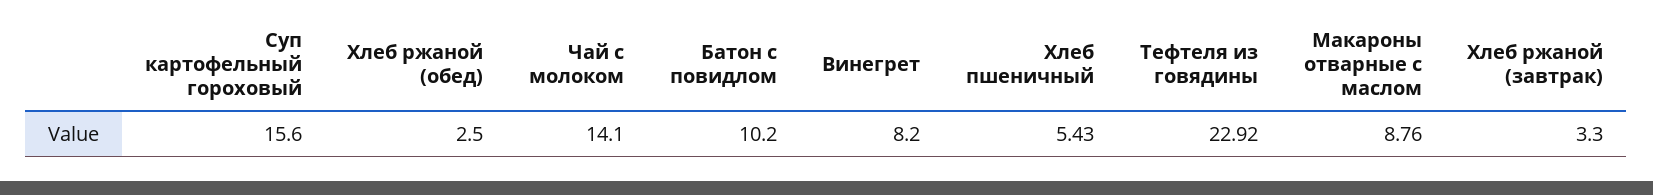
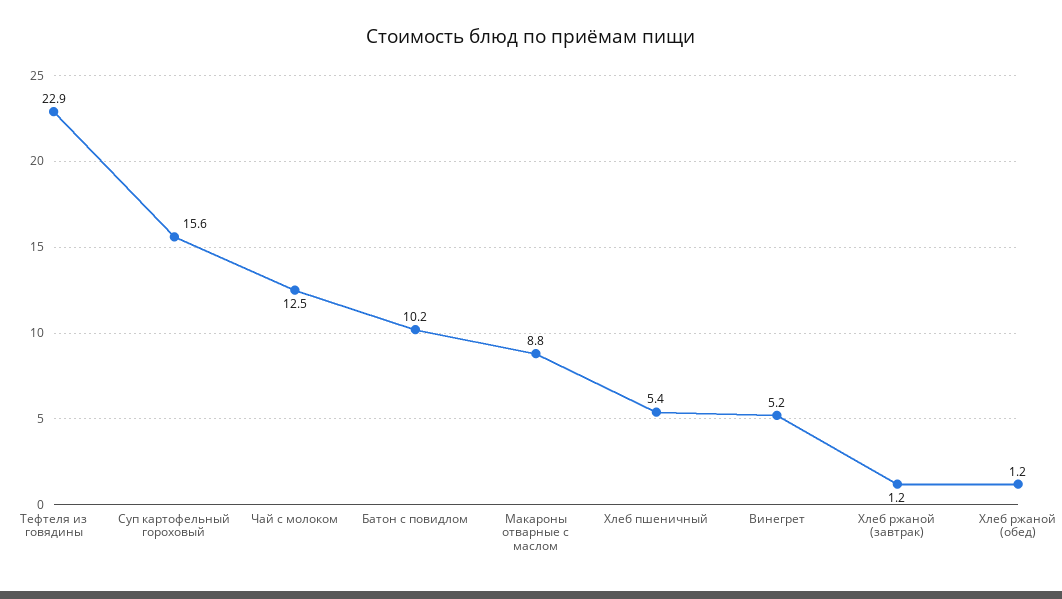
Хлеб ржаной (обед): 2.5 -> 1.2
Чай с молоком: 14.1 -> 12.5
Винегрет: 8.2 -> 5.2
Хлеб ржаной (завтрак): 3.3 -> 1.2

